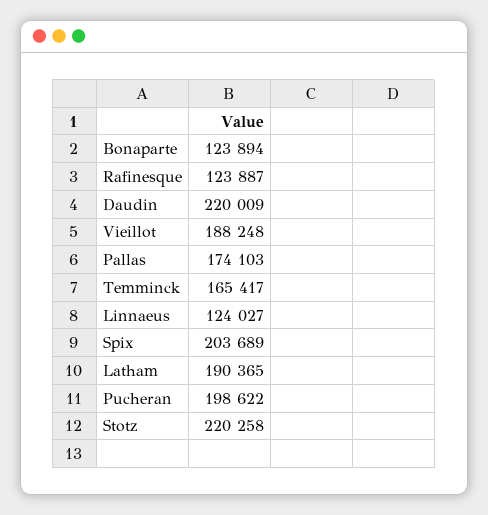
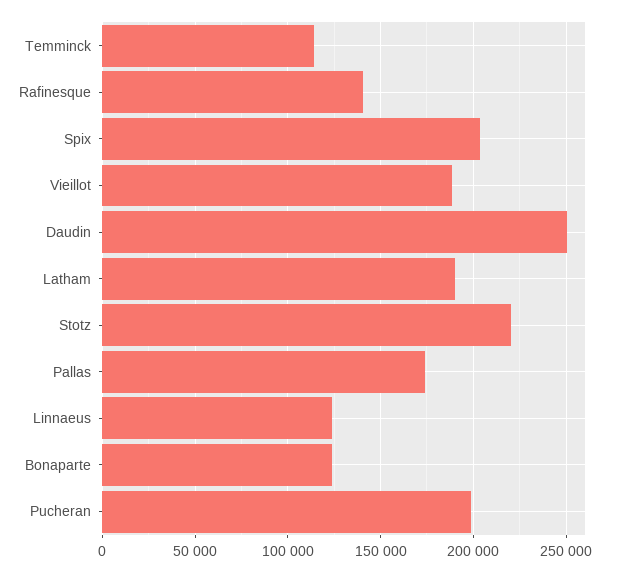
Rafinesque: 123887 -> 140000
Daudin: 220009 -> 250000
Temminck: 165417 -> 115000

